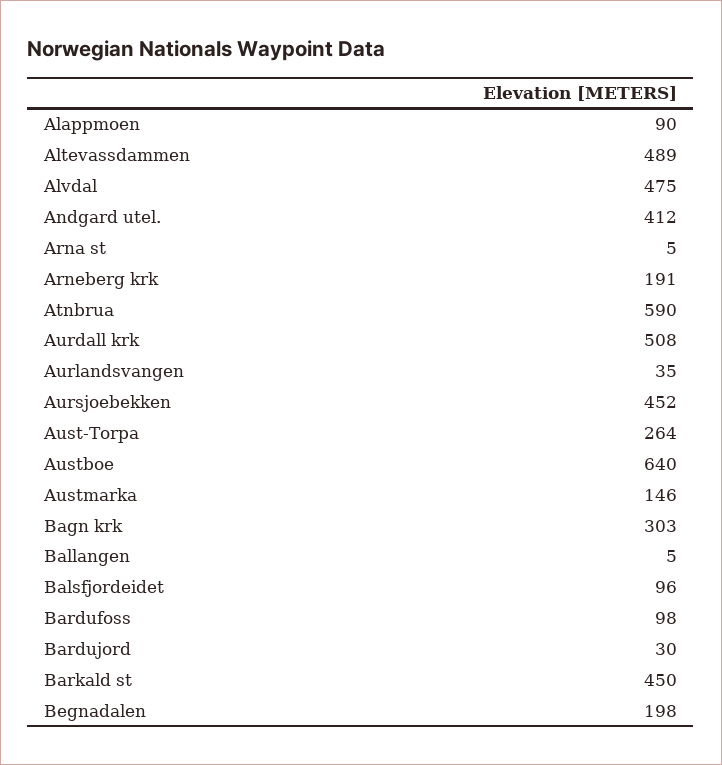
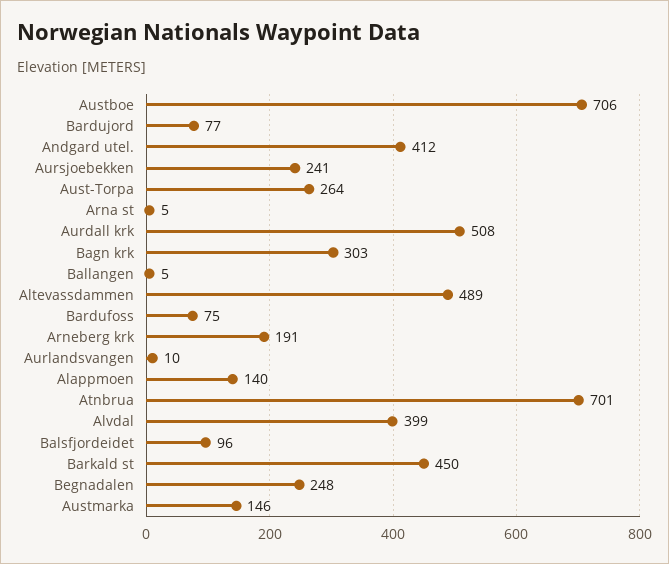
Alappmoen: 90 -> 140
Alvdal: 475 -> 399
Atnbrua: 590 -> 701
Aurlandsvangen: 35 -> 10
Aursjoebekken: 452 -> 241
Austboe: 640 -> 706
Bardufoss: 98 -> 75
Bardujord: 30 -> 77
Begnadalen: 198 -> 248

